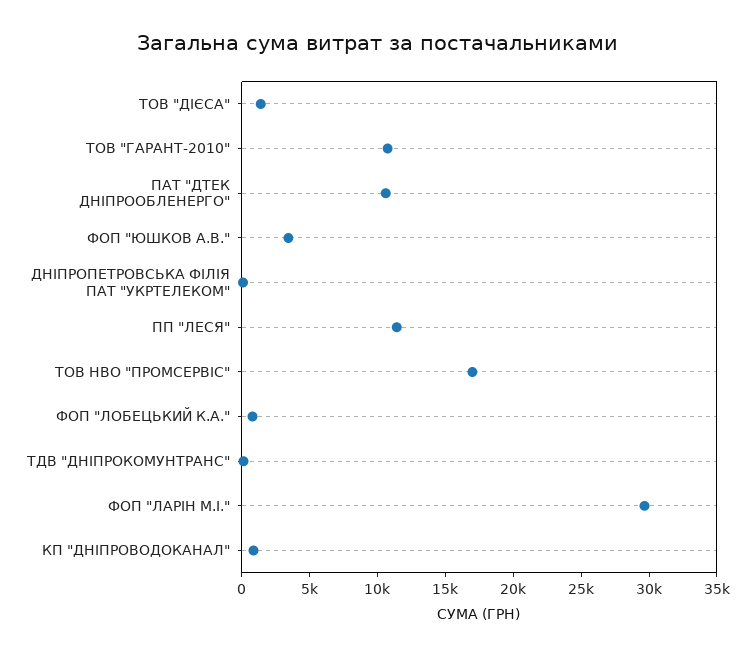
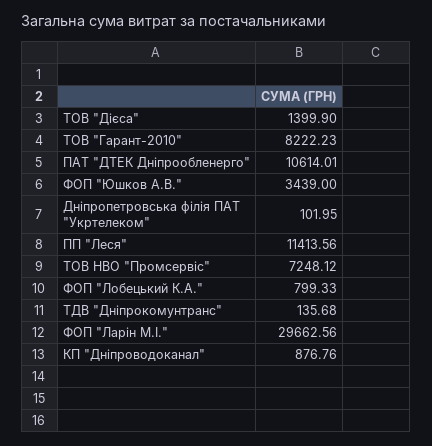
ТОВ "ГАРАНТ-2010": 11000 -> 8222.23
ТОВ НВО "ПРОМСЕРВІС": 17000 -> 7248.12

